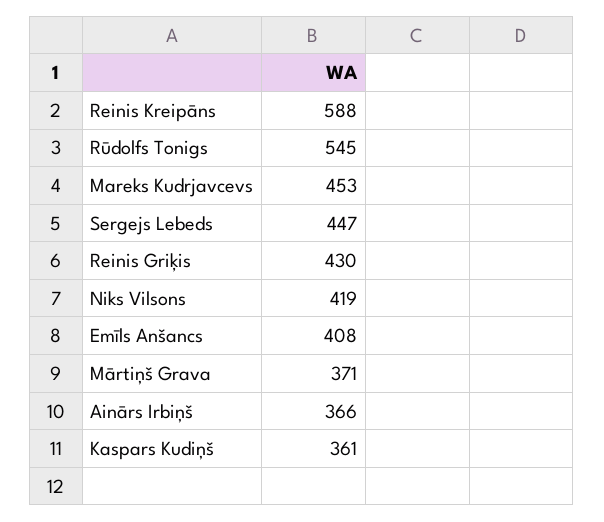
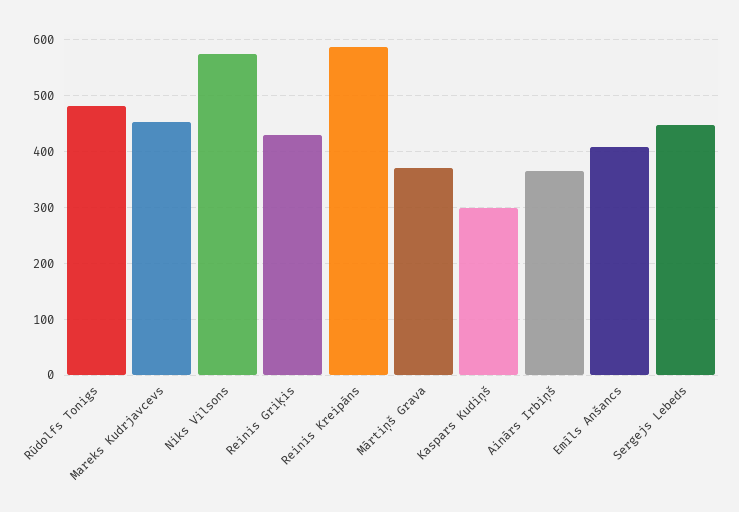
Rūdolfs Tonigs: 545 -> 480
Niks Vilsons: 419 -> 580
Kaspars Kudiņš: 361 -> 300

